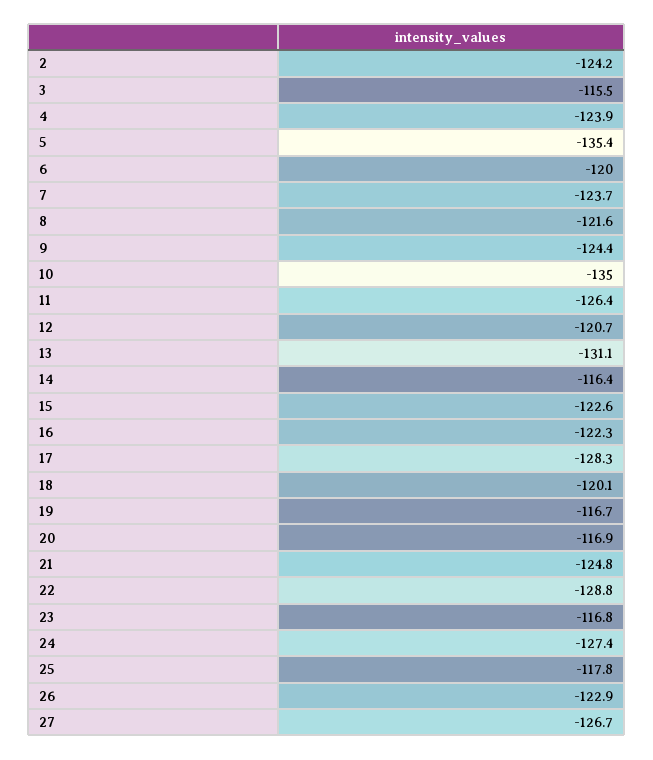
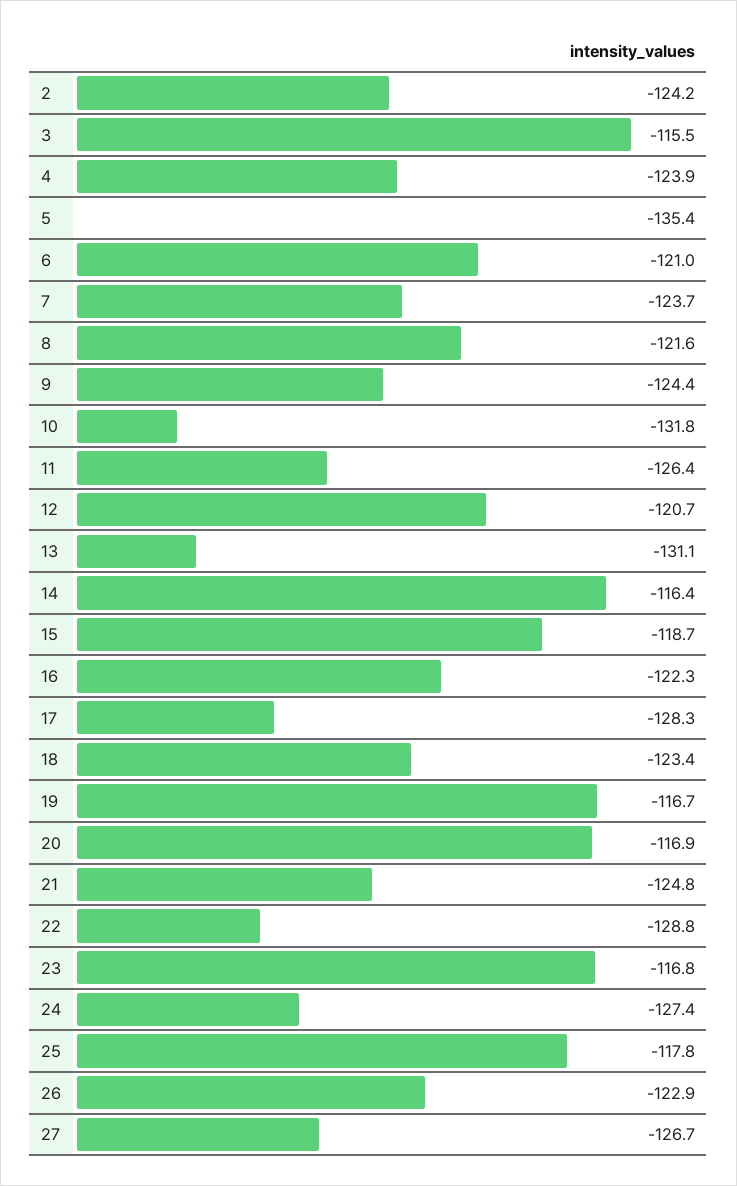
6: -120 -> -121
10: -135 -> -131.8
15: -122.6 -> -118.7
18: -120.1 -> -123.4

